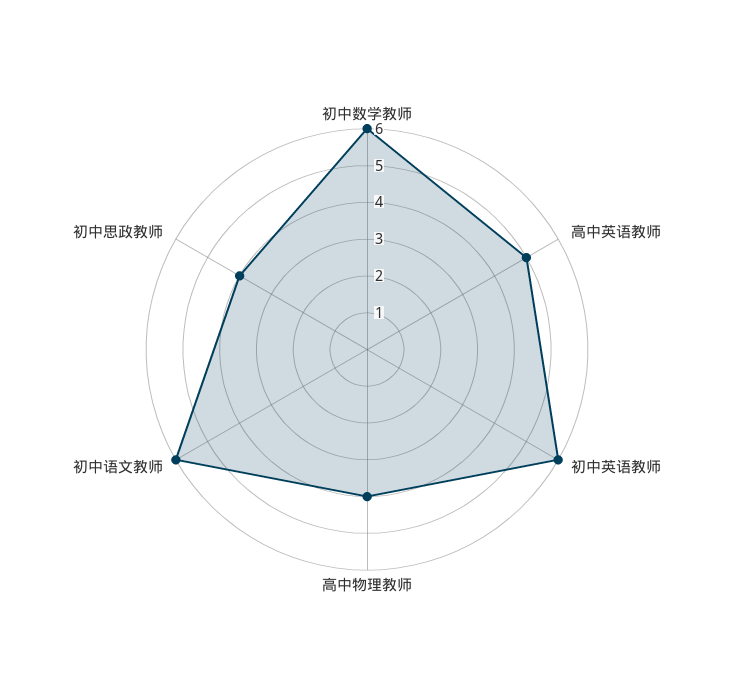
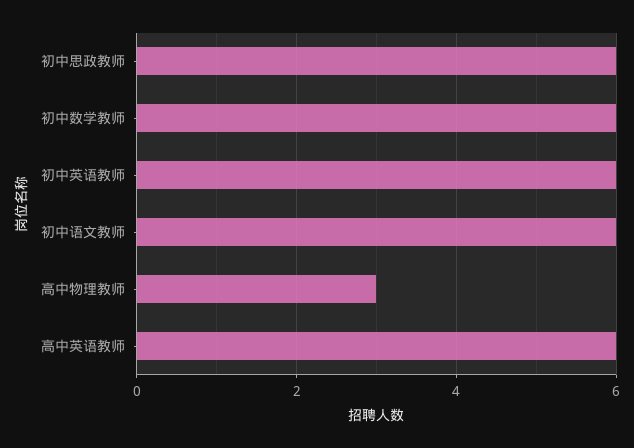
高中英语教师: 5 -> 6
高中物理教师: 4 -> 3
初中思政教师: 4 -> 6

